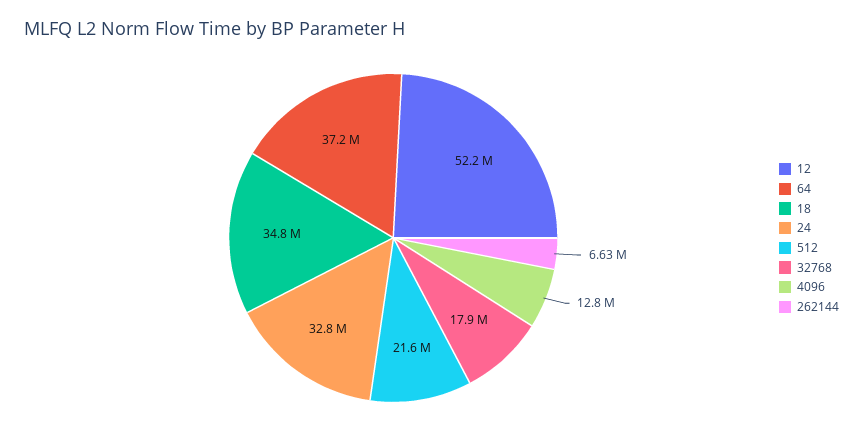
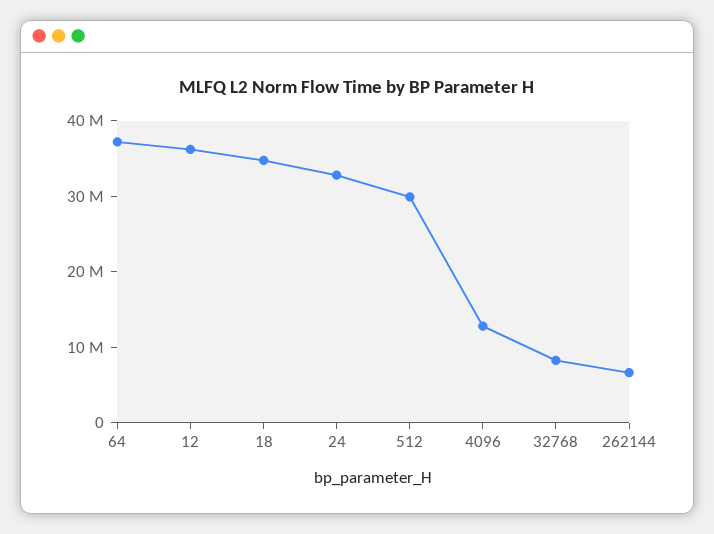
12: 52200000 -> 36000000
512: 21600000 -> 30000000
32768: 17900000 -> 8000000

